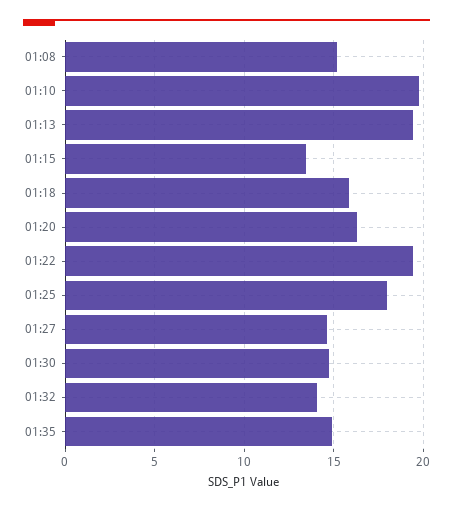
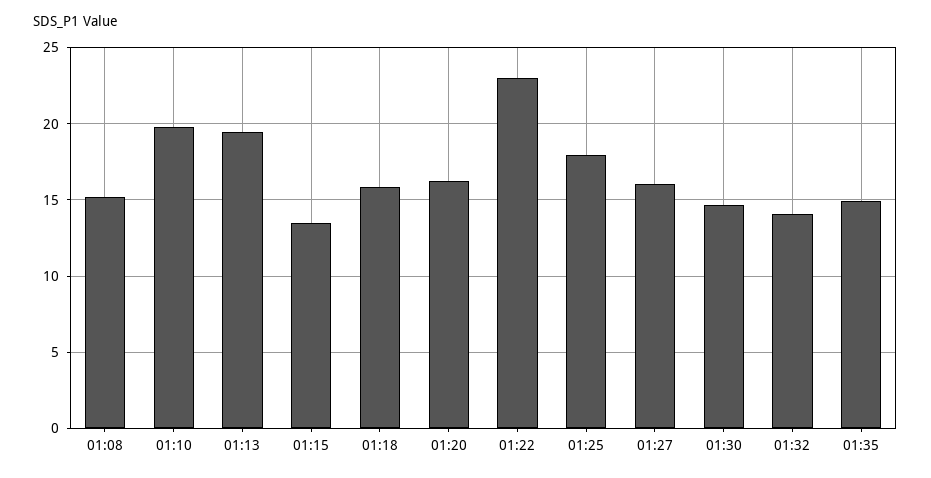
01:22: 19.5 -> 23
01:27: 14.5 -> 16

